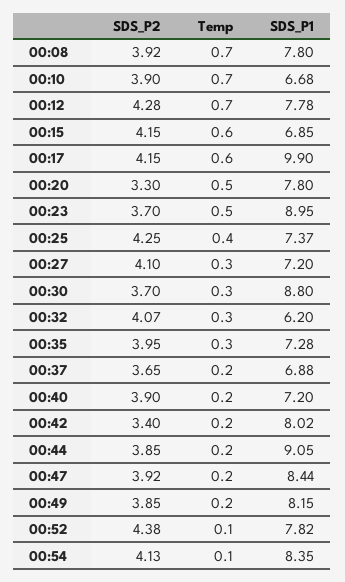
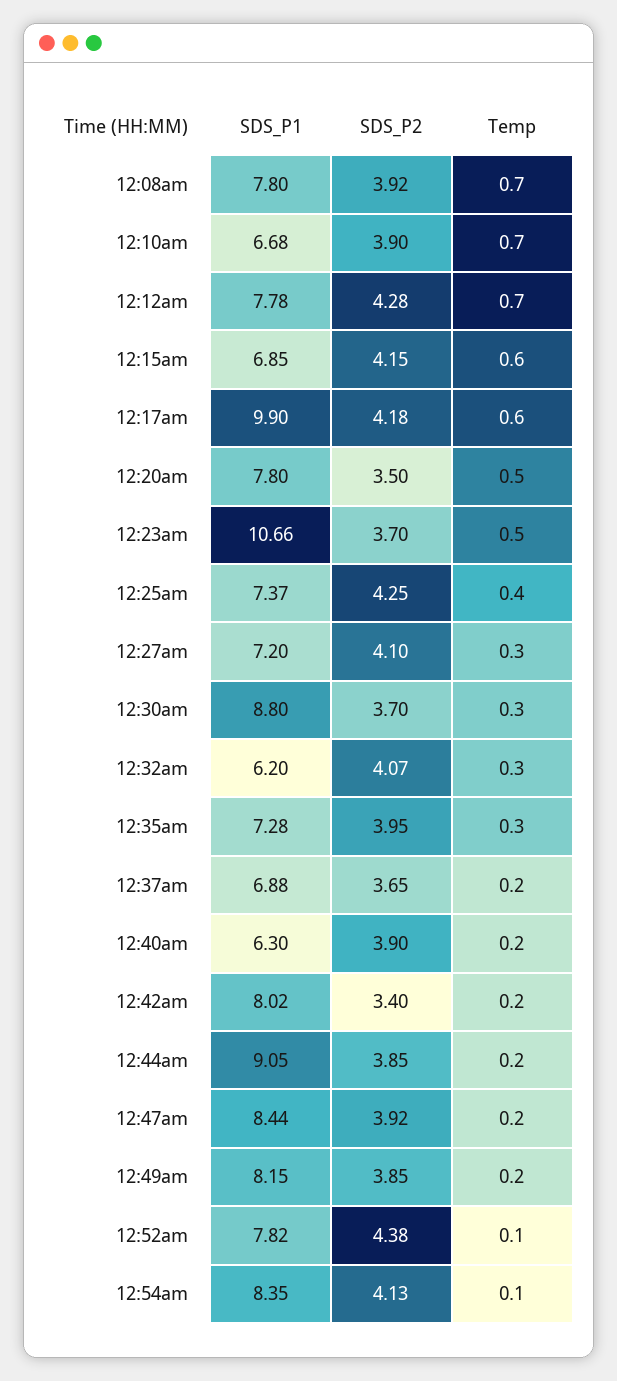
SDS_P2, 00:17: 4.15 -> 4.18
SDS_P2, 00:20: 3.3 -> 3.5
SDS_P1, 00:23: 8.95 -> 10.66
SDS_P1, 00:40: 7.2 -> 6.3

